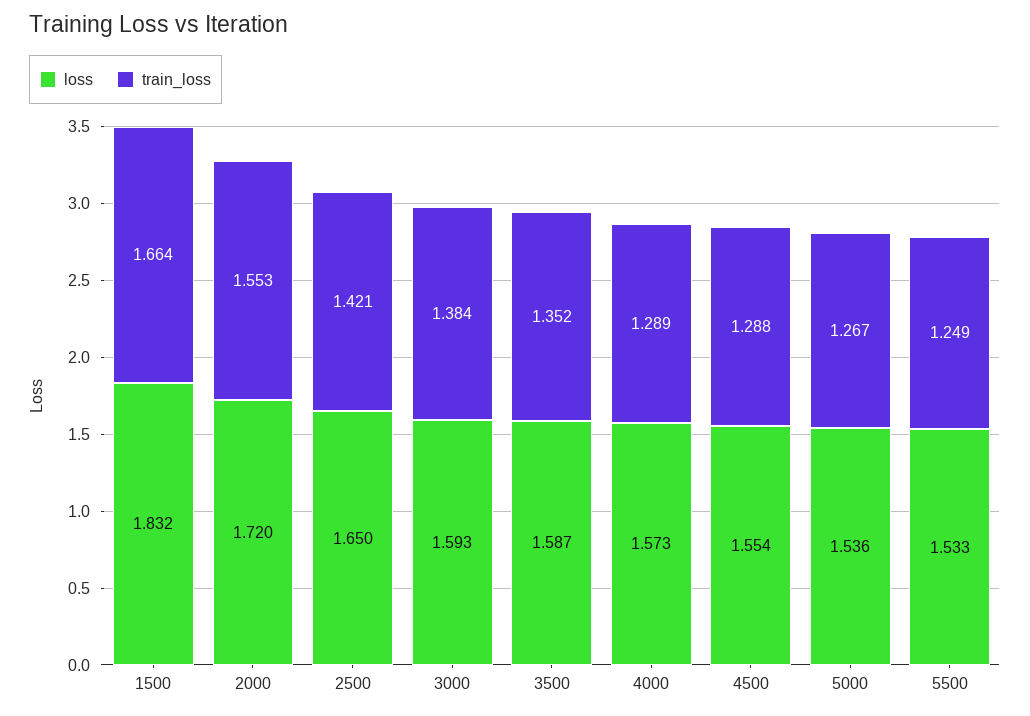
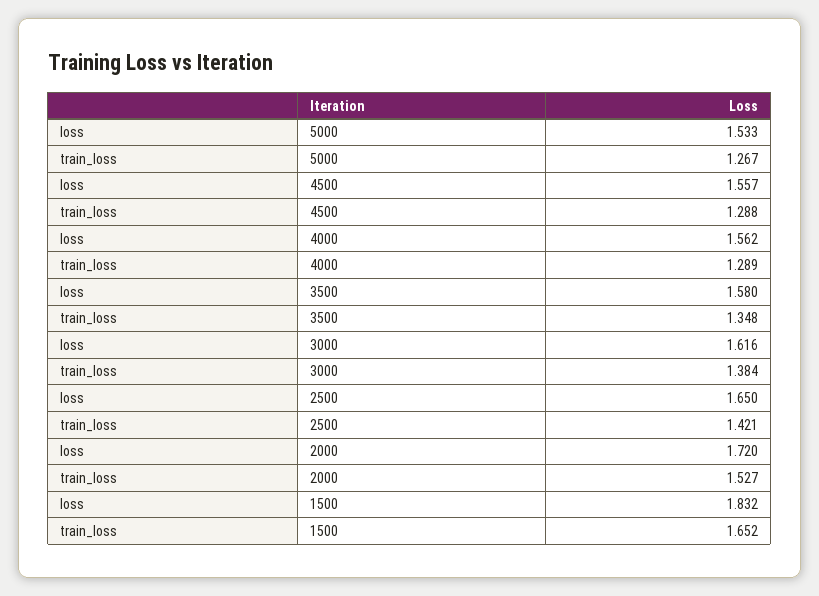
train_loss, 1500: 1.664 -> 1.652
train_loss, 2000: 1.553 -> 1.527
loss, 3000: 1.593 -> 1.616
loss, 3500: 1.587 -> 1.58
train_loss, 3500: 1.352 -> 1.348
loss, 4000: 1.573 -> 1.562
loss, 4500: 1.554 -> 1.557
loss, 5000: 1.536 -> 1.533
loss, 5500: 1.533 -> none
train_loss, 5500: 1.249 -> none

